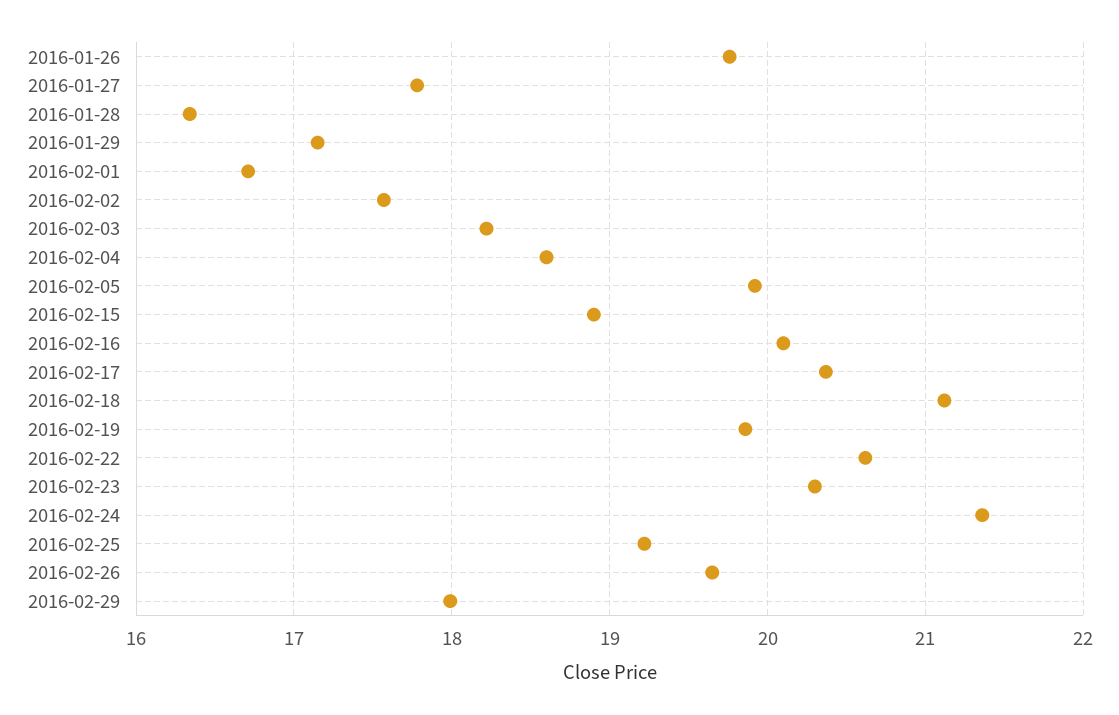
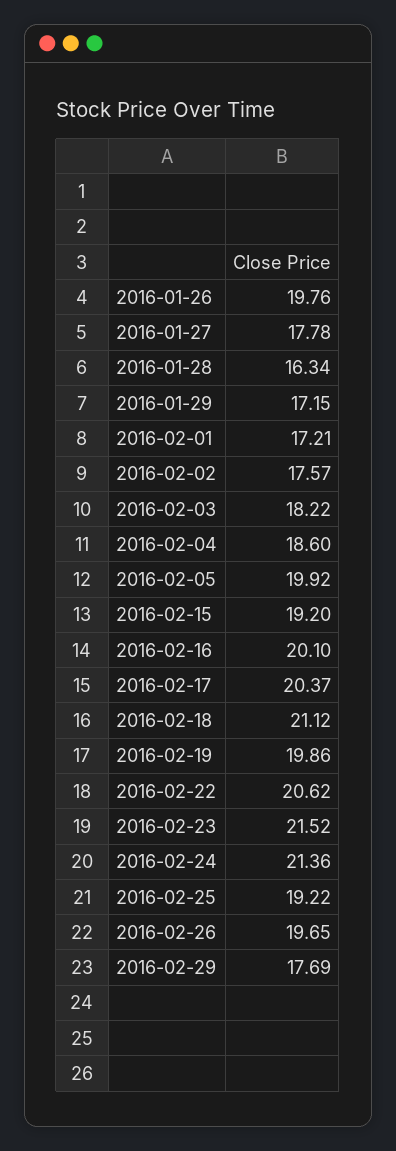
2016-02-01: 16.7 -> 17.21
2016-02-15: 18.9 -> 19.2
2016-02-23: 20.3 -> 21.52
2016-02-29: 18 -> 17.69

